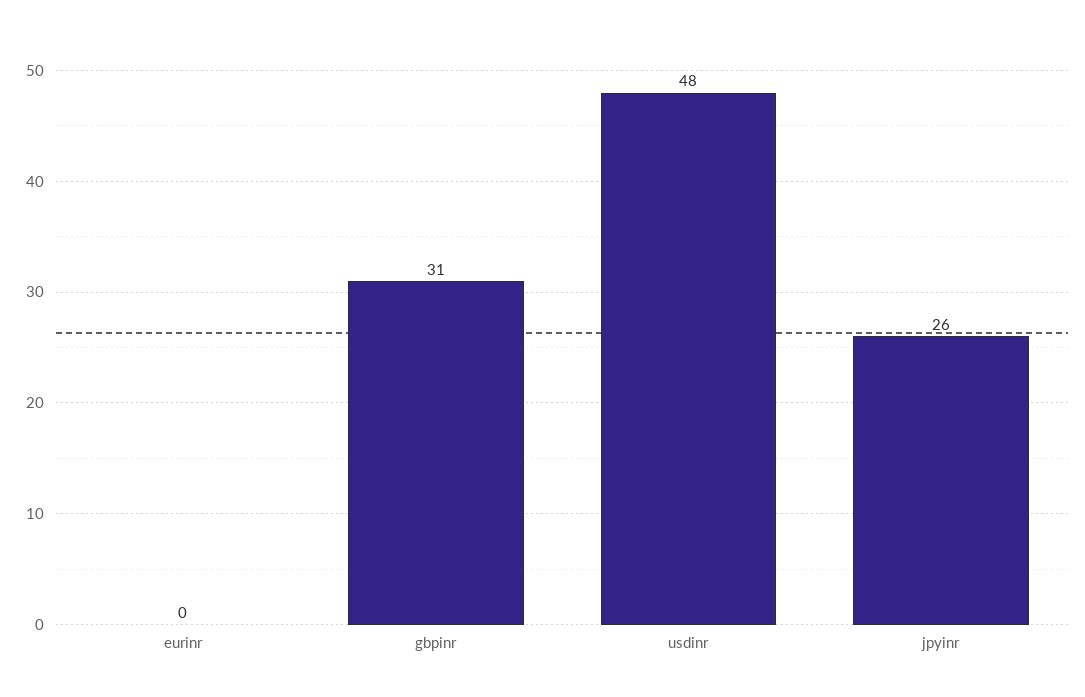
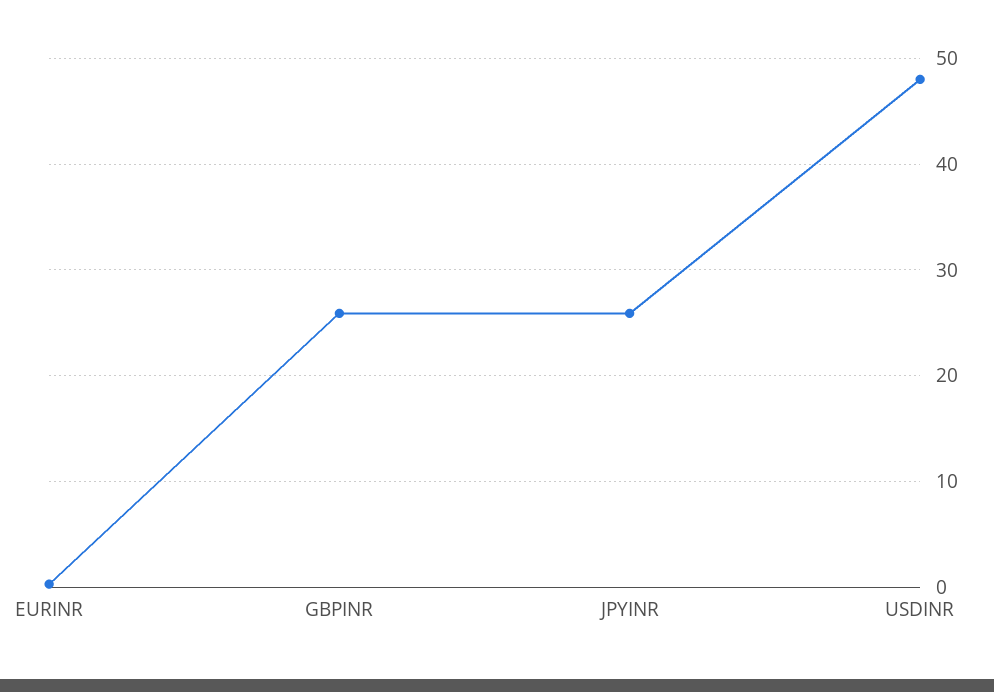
gbpinr: 31 -> 26

